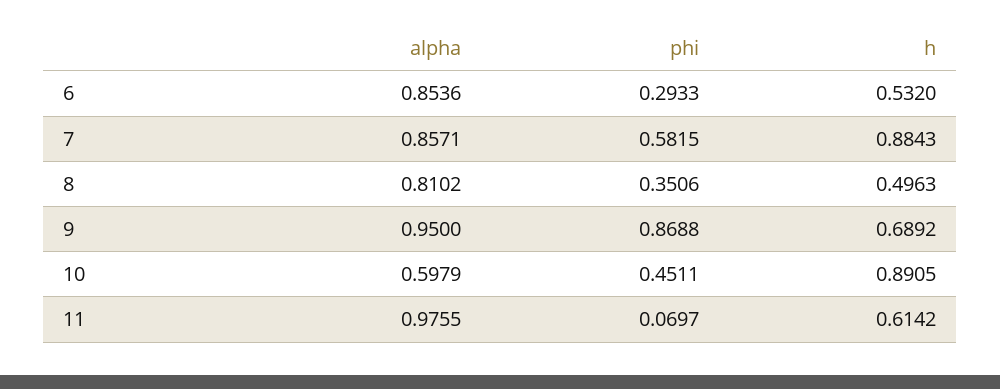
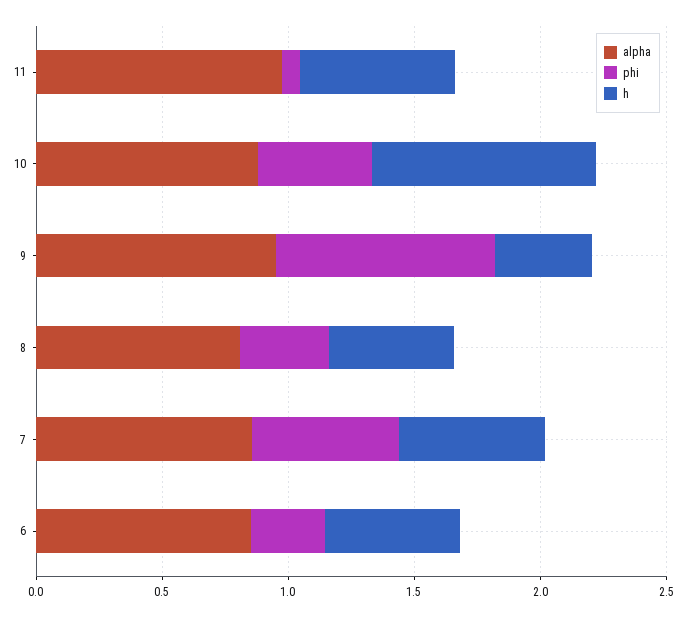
h, 7: 0.8843 -> 0.6
h, 9: 0.6892 -> 0.4
alpha, 10: 0.5979 -> 0.9

